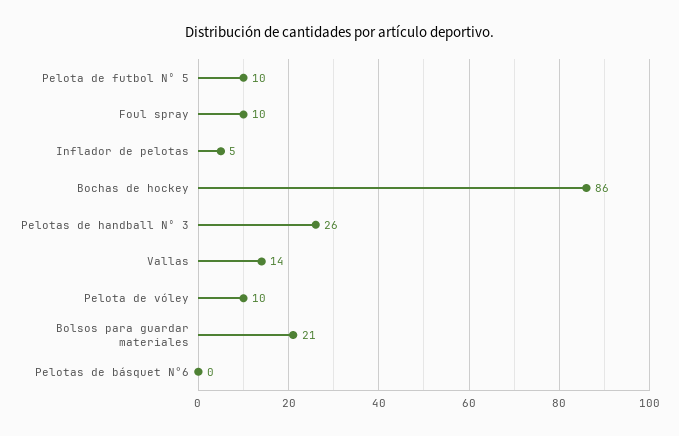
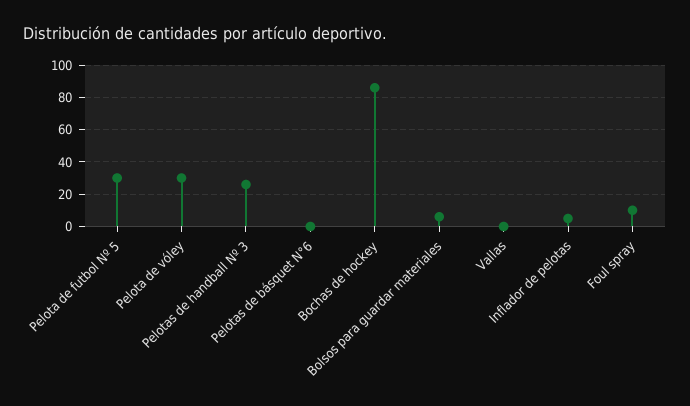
Pelota de futbol Nº 5: 10 -> 30
Vallas: 14 -> 0
Pelota de vóley: 10 -> 30
Bolsos para guardar materiales: 21 -> 5

